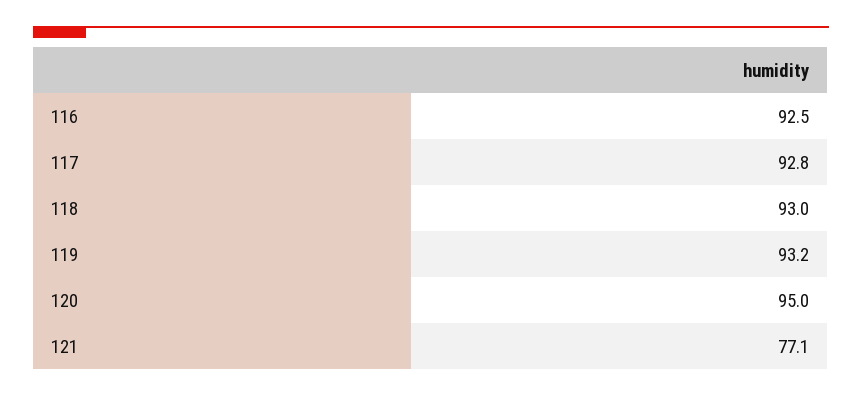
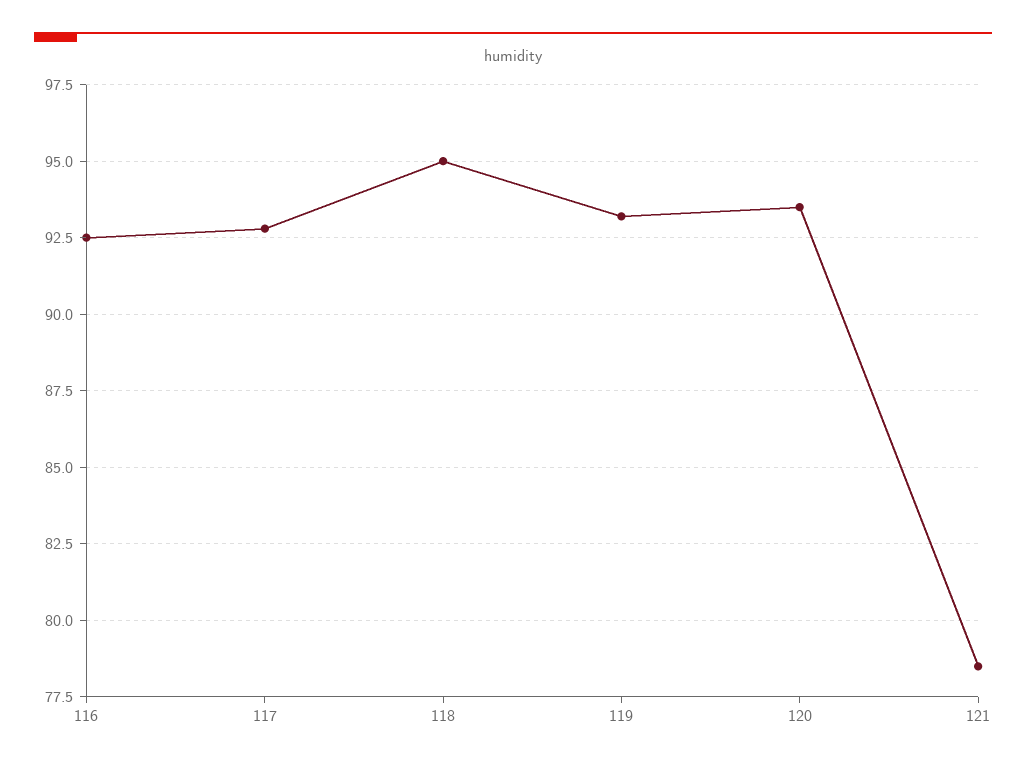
118: 93 -> 95
120: 95 -> 93.5
121: 77.1 -> 78.5

